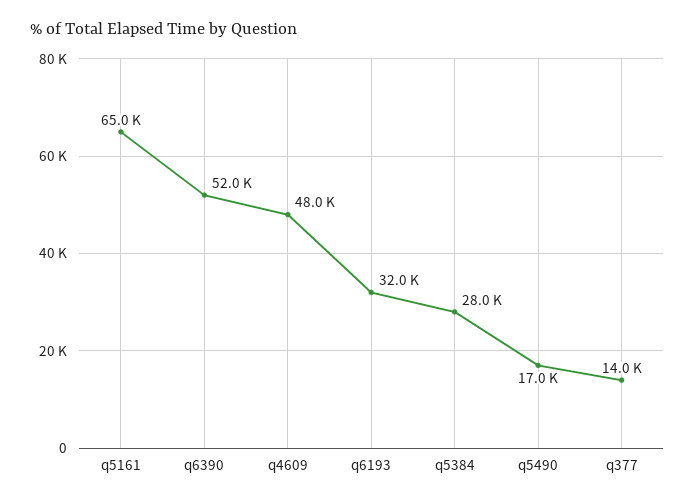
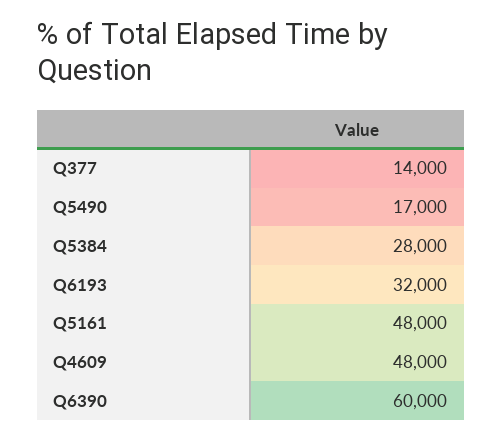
q5161: 65000 -> 48000
q6390: 52000 -> 60000

